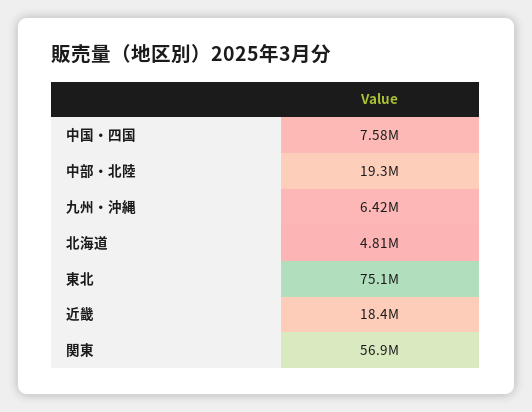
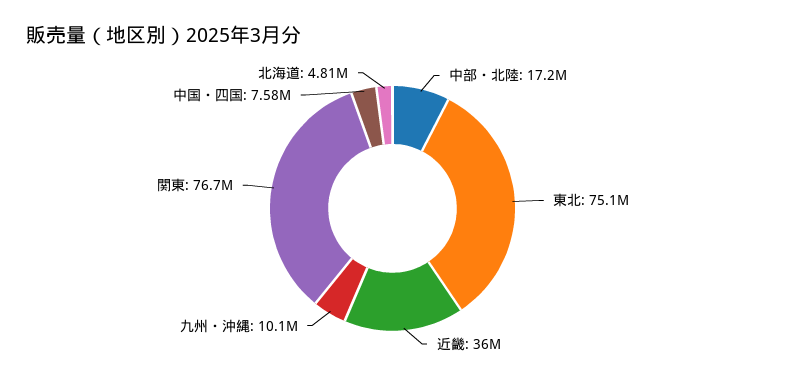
中部・北陸: 19300000 -> 17200000
九州・沖縄: 6420000 -> 10100000
近畿: 18400000 -> 36000000
関東: 56900000 -> 76700000

